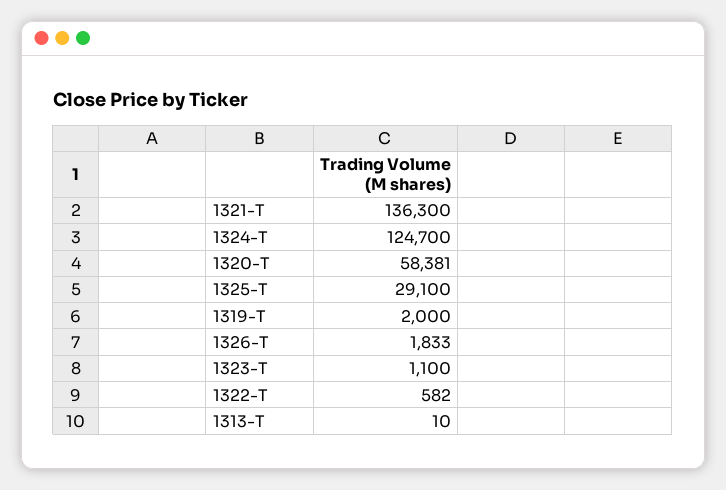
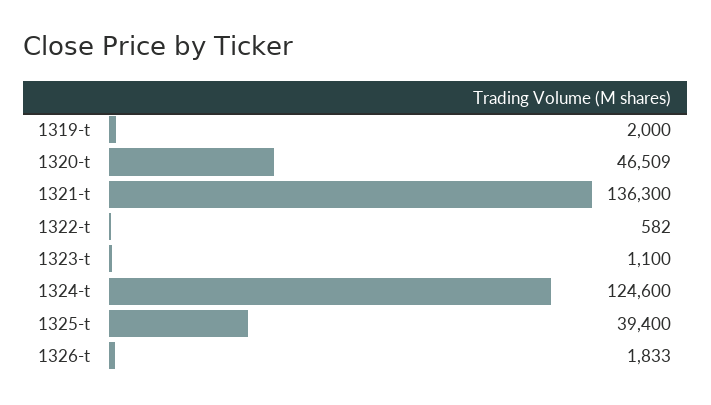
1324-T: 124700 -> 124600
1320-T: 58381 -> 46509
1325-T: 29100 -> 39400
1313-T: 10 -> none

